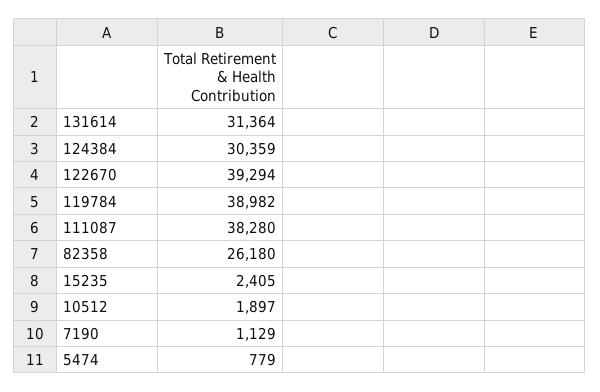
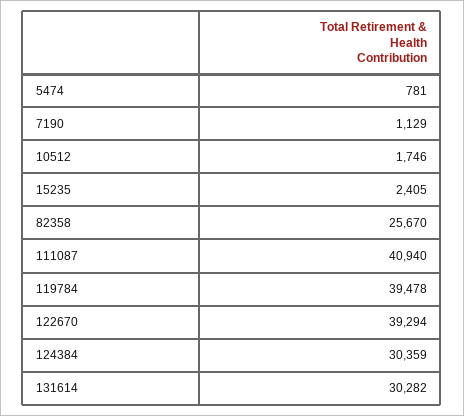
131614: 31364 -> 30282
119784: 38982 -> 39478
111087: 38280 -> 40940
82358: 26180 -> 25670
10512: 1897 -> 1746
5474: 779 -> 781

